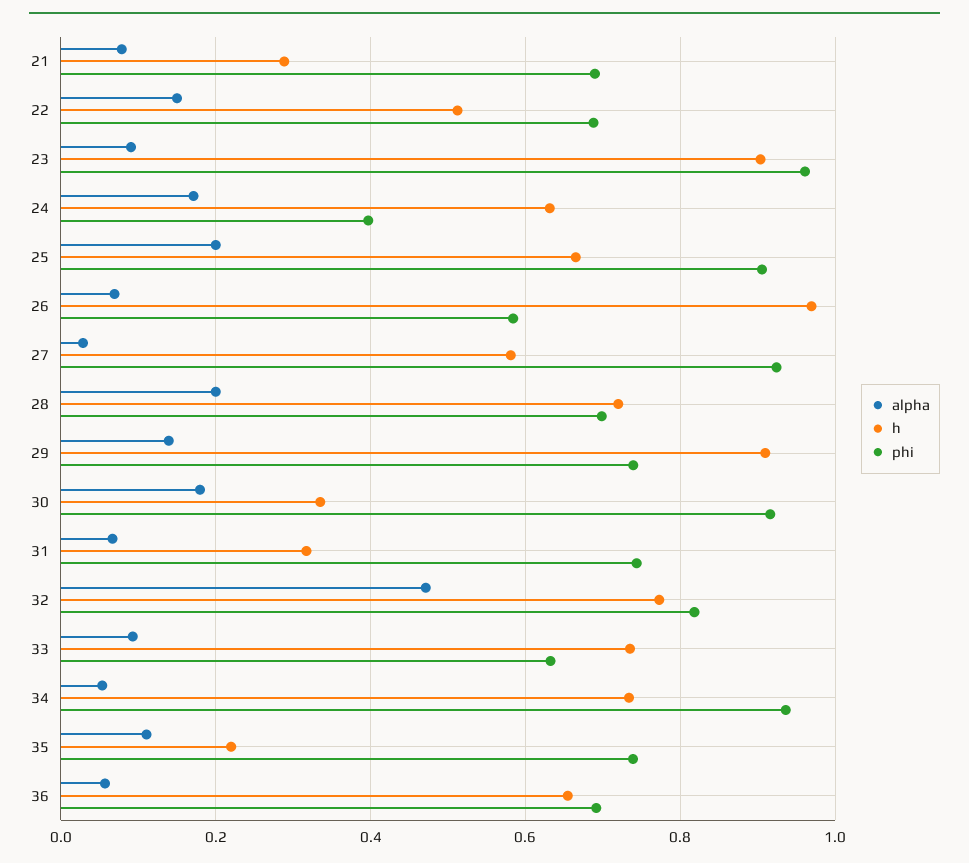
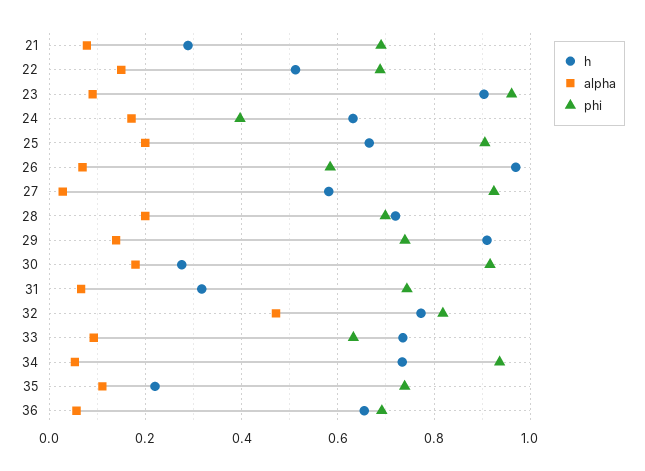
h, 30: 0.34 -> 0.28

